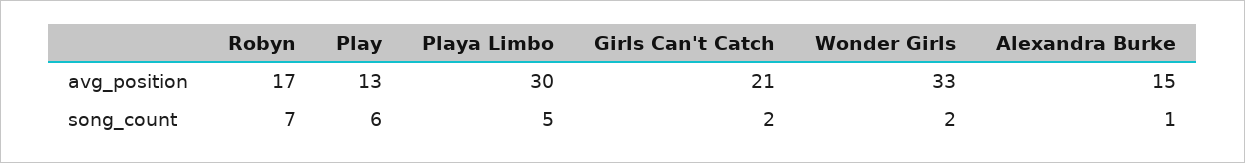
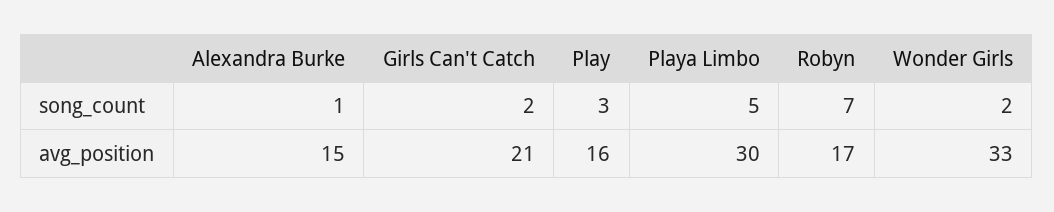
Play, avg_position: 13 -> 16
Play, song_count: 6 -> 3

